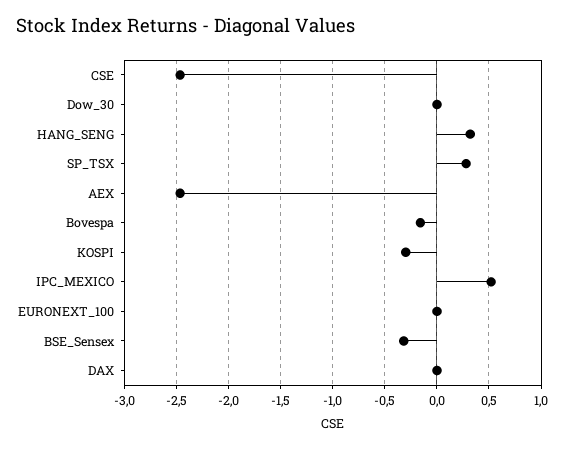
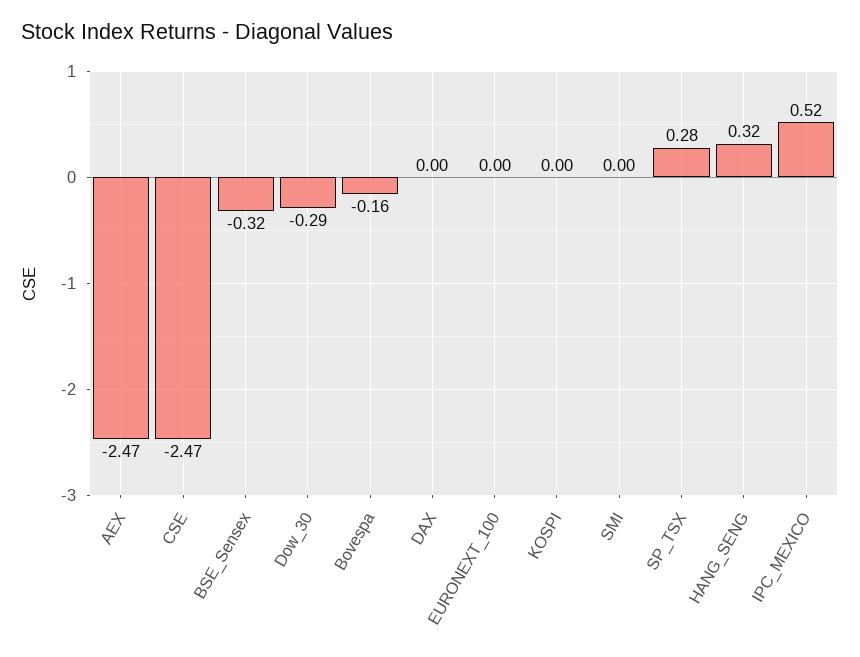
Dow_30: 0 -> -0.29
KOSPI: -0.3 -> 0
SMI: none -> 0

